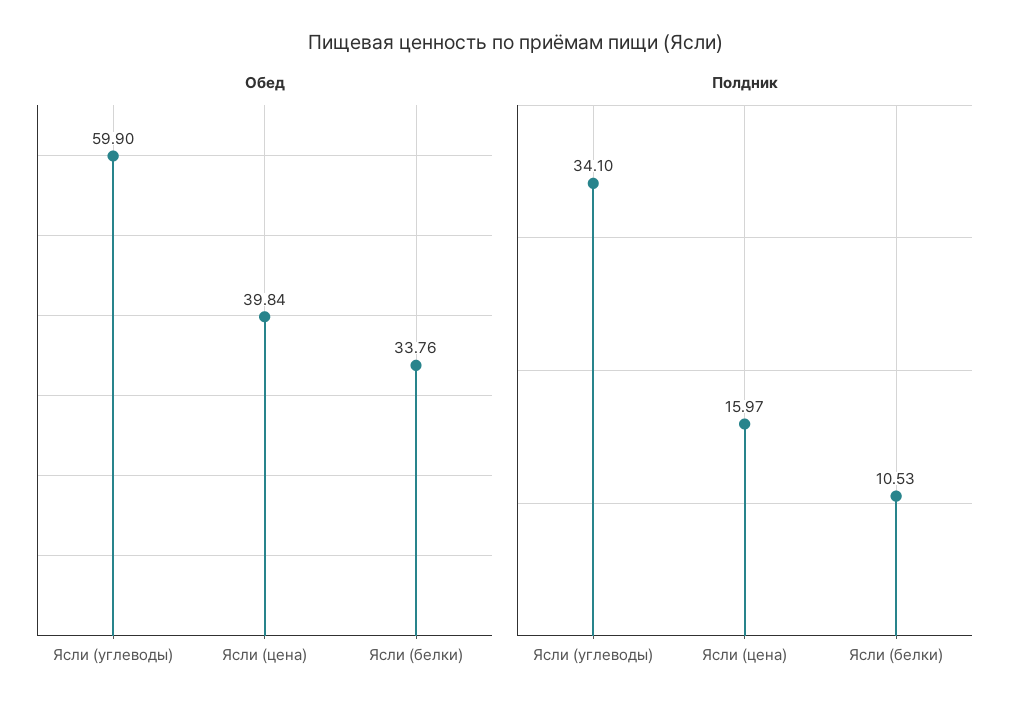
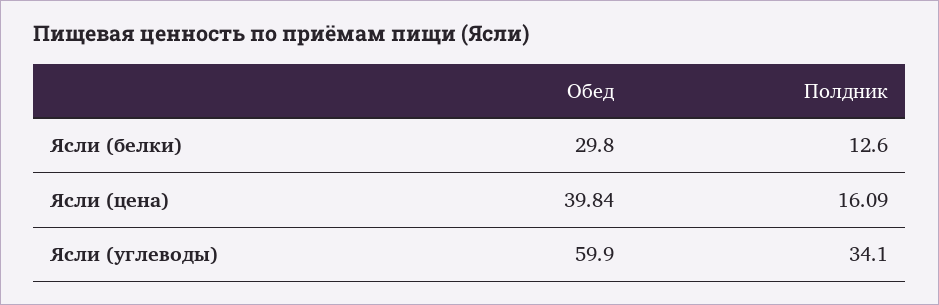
Обед, Ясли (белки): 33.76 -> 29.8
Полдник, Ясли (цена): 15.97 -> 16.09
Полдник, Ясли (белки): 10.53 -> 12.6

